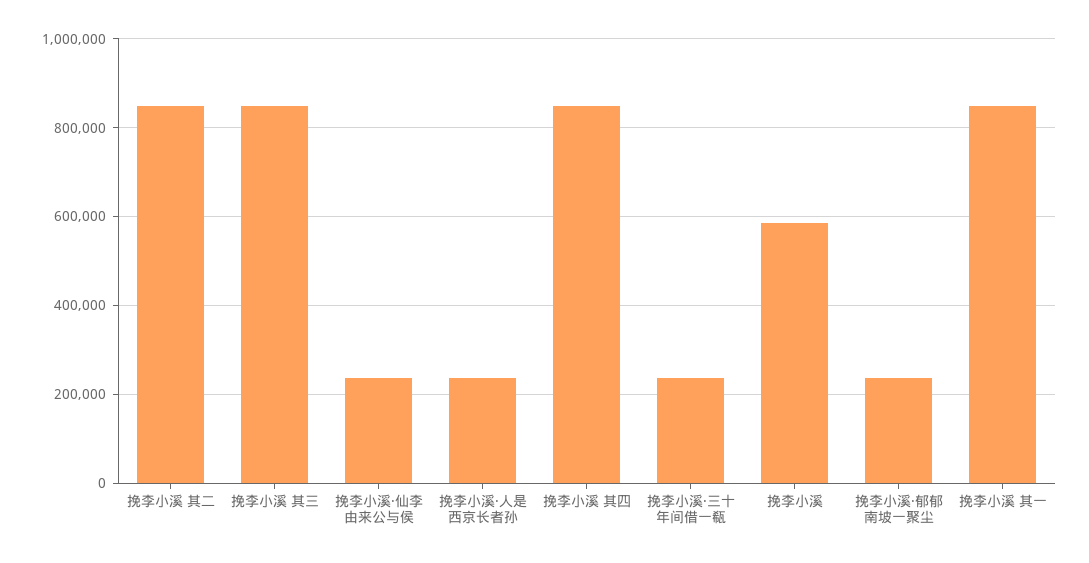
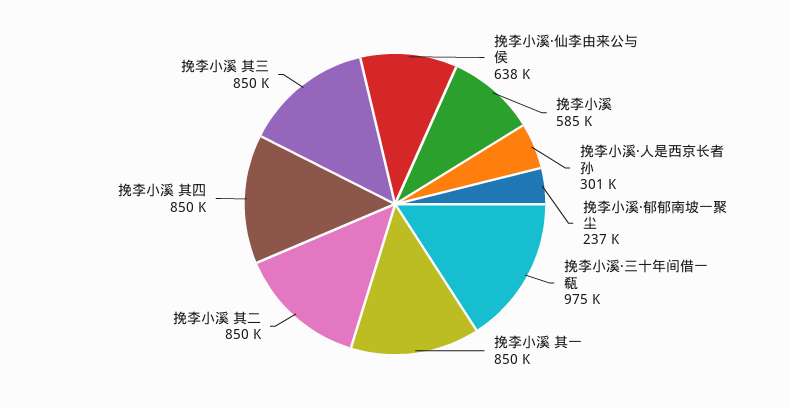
挽李小溪·仙李由来公与侯: 240000 -> 638000
挽李小溪·人是西京长者孙: 240000 -> 301000
挽李小溪·三十年间借一瓻: 240000 -> 975000

